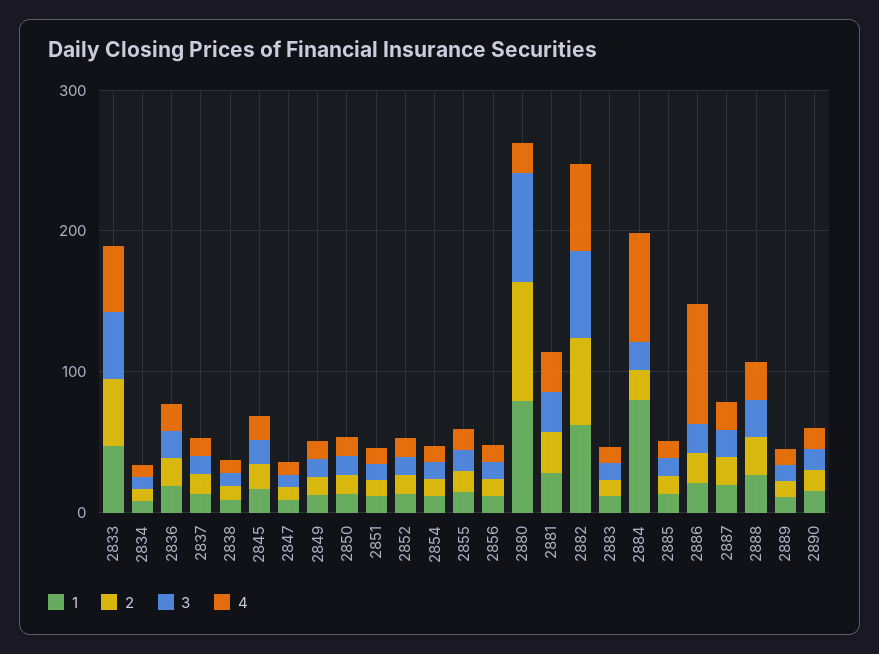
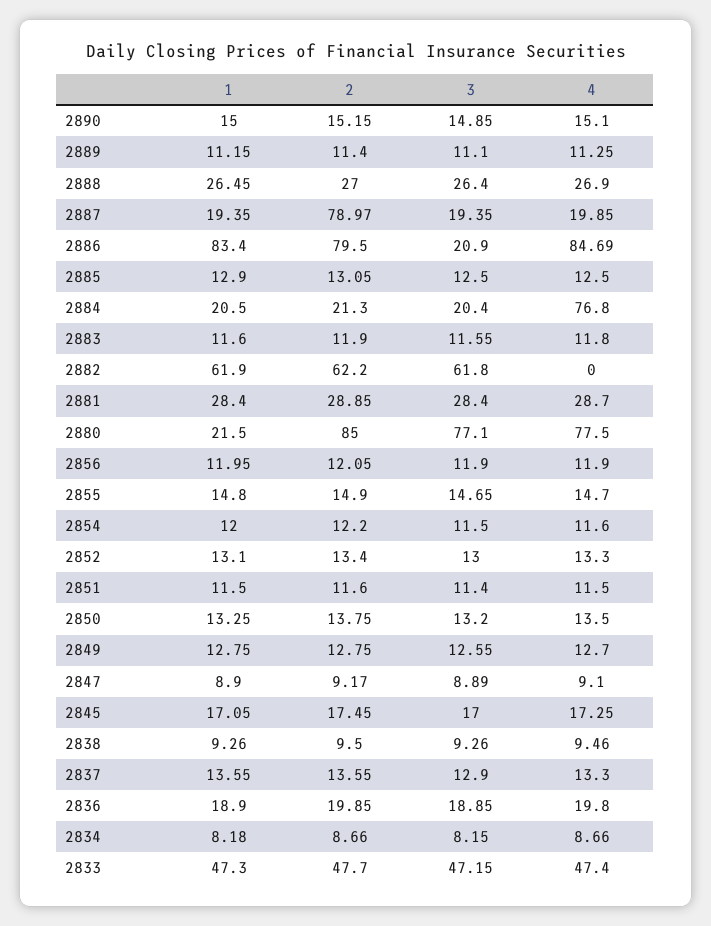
1, 2880: 80 -> 21.5
4, 2880: 20 -> 77.5
4, 2882: 60 -> 0
1, 2884: 80 -> 20.5
1, 2886: 20 -> 83.4
2, 2886: 20 -> 79.5
2, 2887: 20 -> 78.97

